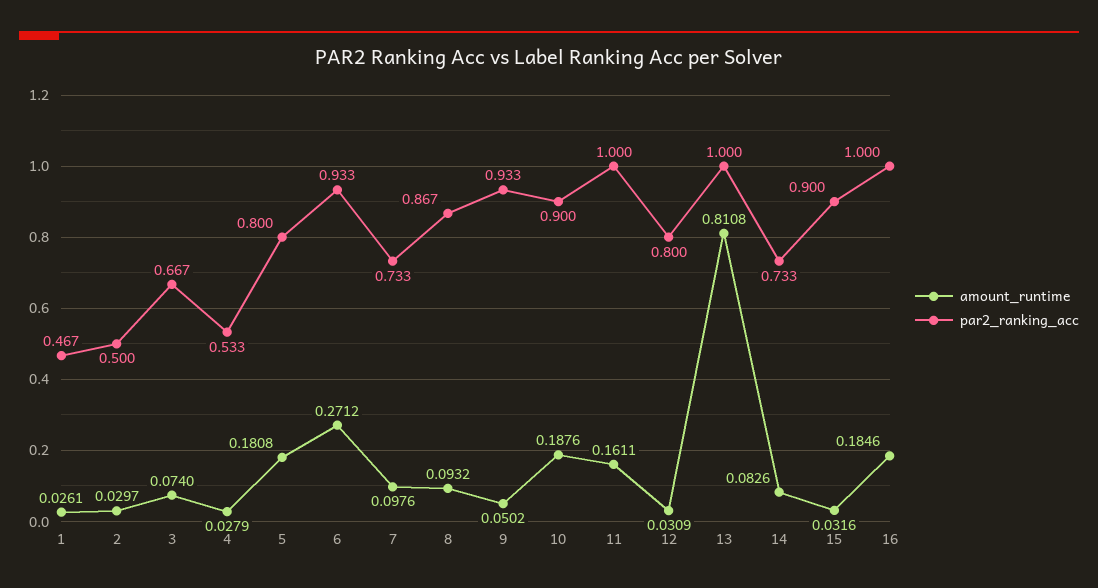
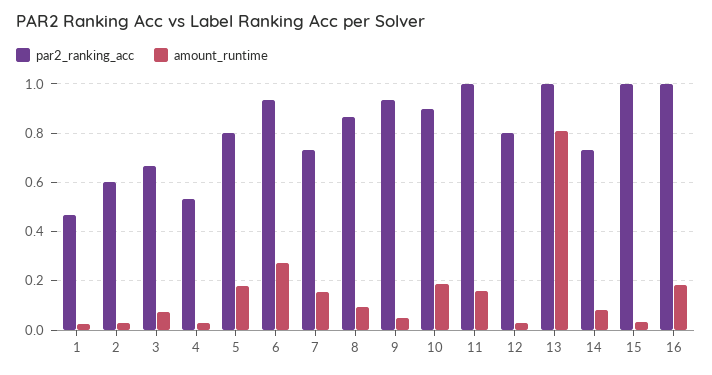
par2_ranking_acc, 2: 0.5 -> 0.6
amount_runtime, 7: 0.0976 -> 0.15
par2_ranking_acc, 15: 0.9 -> 1

